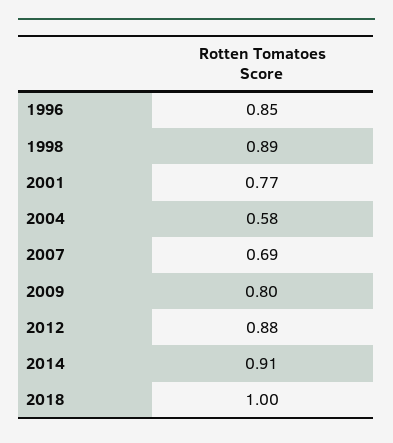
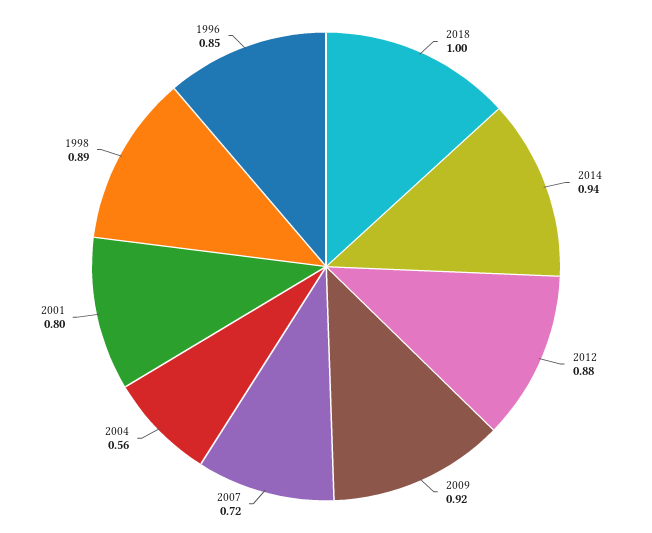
2001: 0.77 -> 0.8
2004: 0.58 -> 0.56
2007: 0.69 -> 0.72
2009: 0.8 -> 0.92
2014: 0.91 -> 0.94

